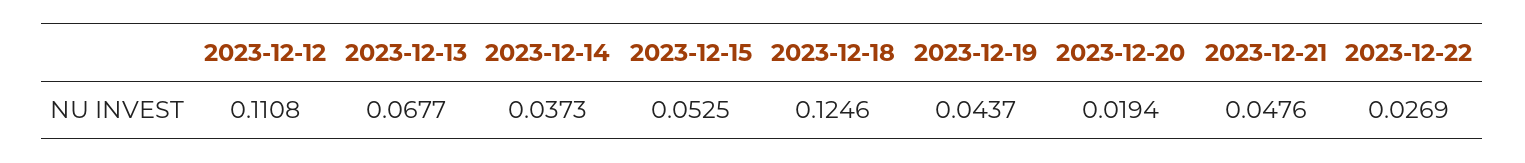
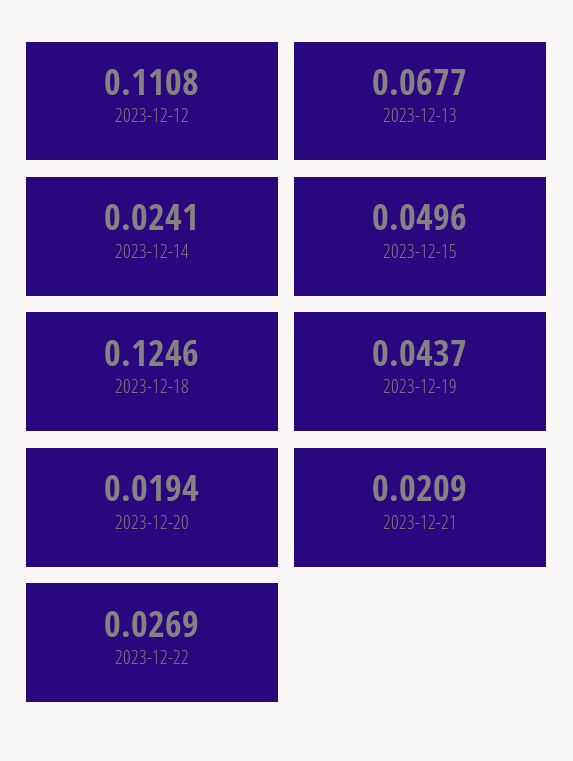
2023-12-14: 0.0373 -> 0.0241
2023-12-15: 0.0525 -> 0.0496
2023-12-21: 0.0476 -> 0.0209

